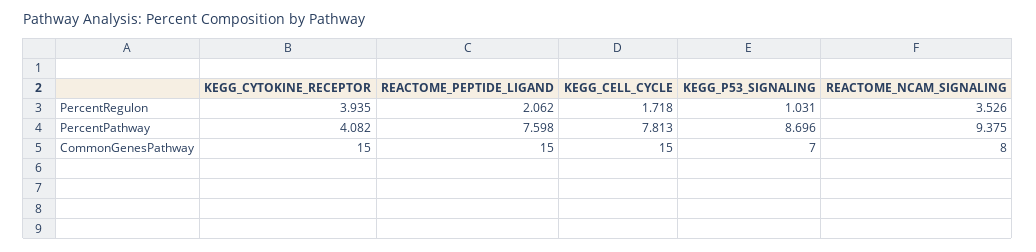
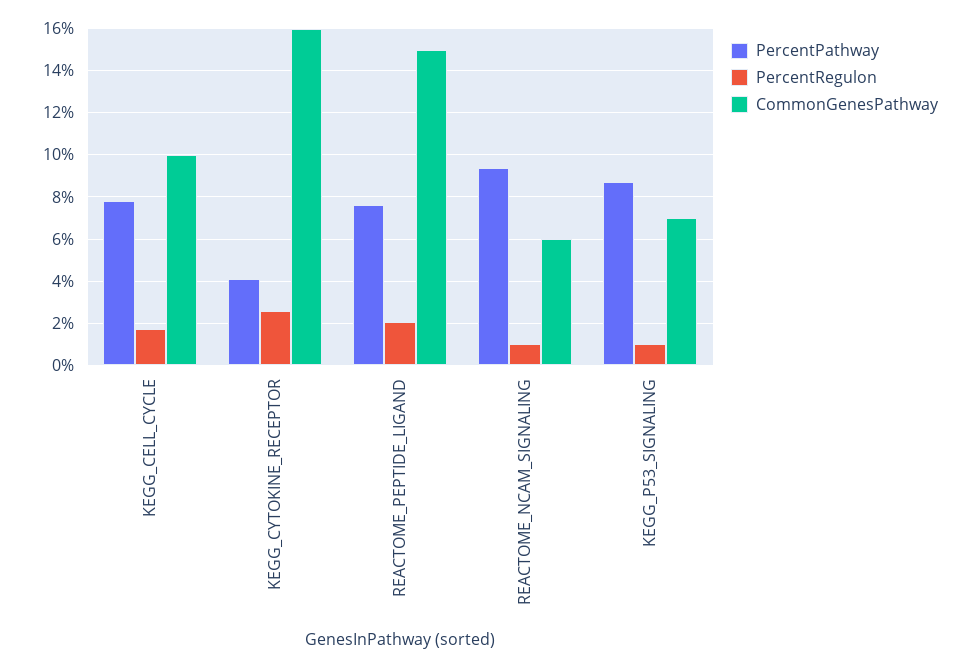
PercentRegulon, KEGG_CYTOKINE_RECEPTOR: 3.935 -> 2.5
PercentRegulon, REACTOME_NCAM_SIGNALING: 3.526 -> 1
CommonGenesPathway, KEGG_CYTOKINE_RECEPTOR: 15 -> 16
CommonGenesPathway, KEGG_CELL_CYCLE: 15 -> 10
CommonGenesPathway, REACTOME_NCAM_SIGNALING: 8 -> 6

